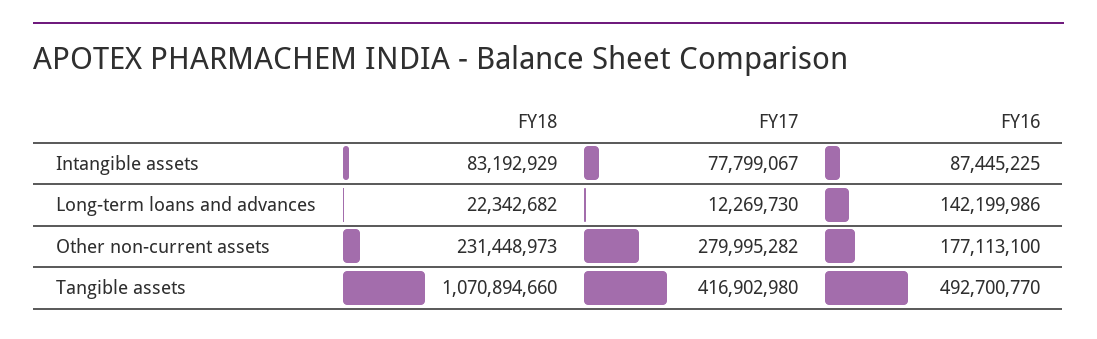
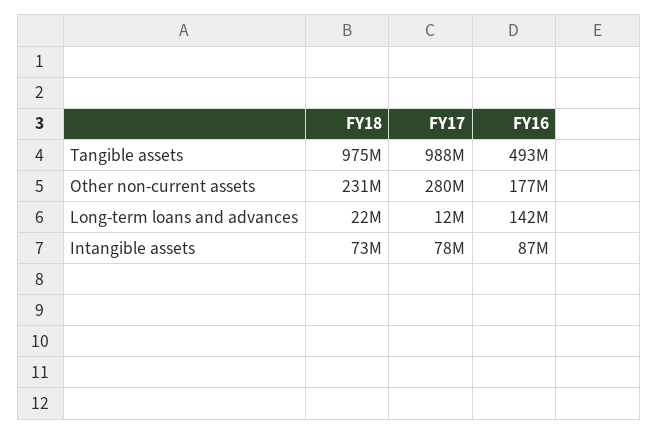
FY18, Intangible assets: 83192929 -> 73000000
FY18, Tangible assets: 1070894660 -> 975000000
FY17, Tangible assets: 416902980 -> 988000000

